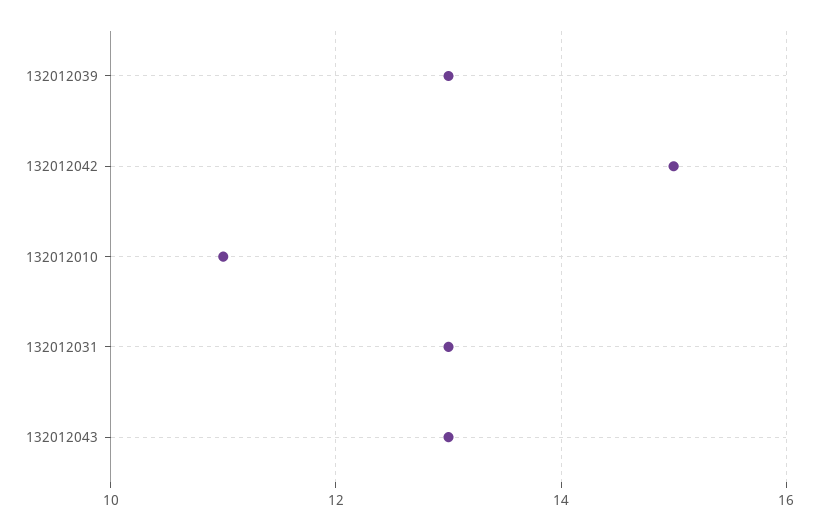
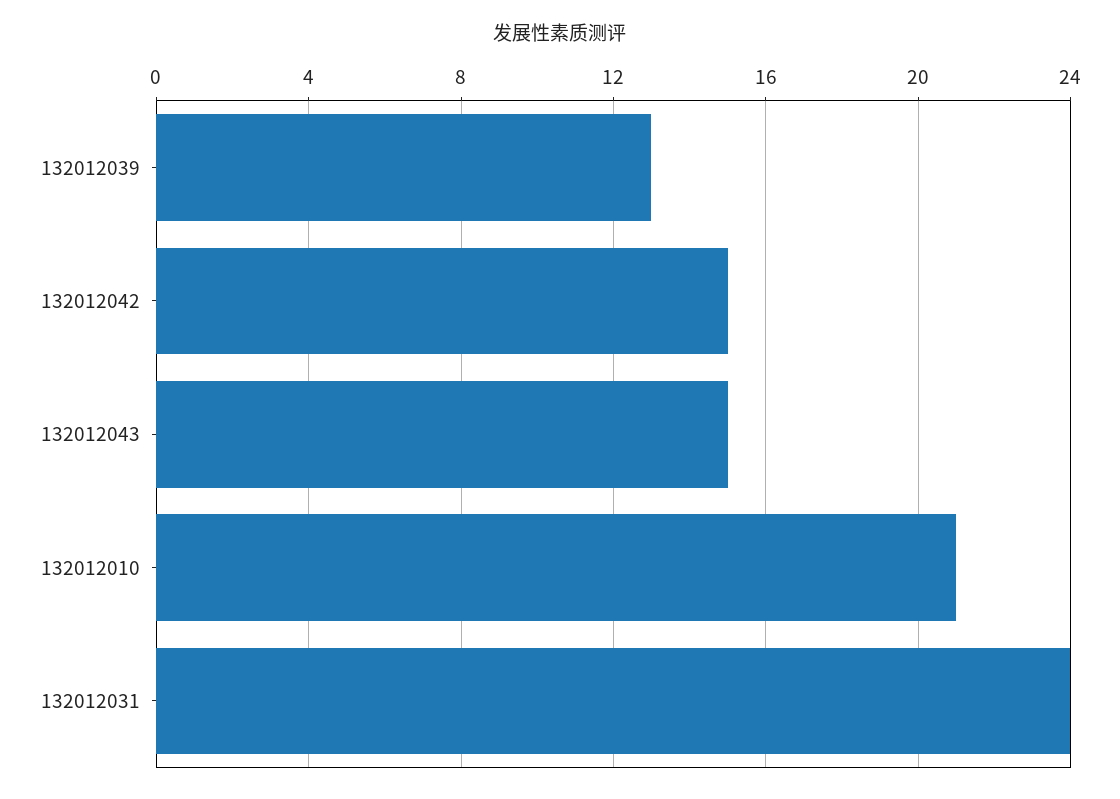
132012010: 11 -> 21
132012031: 13 -> 24
132012043: 13 -> 15

